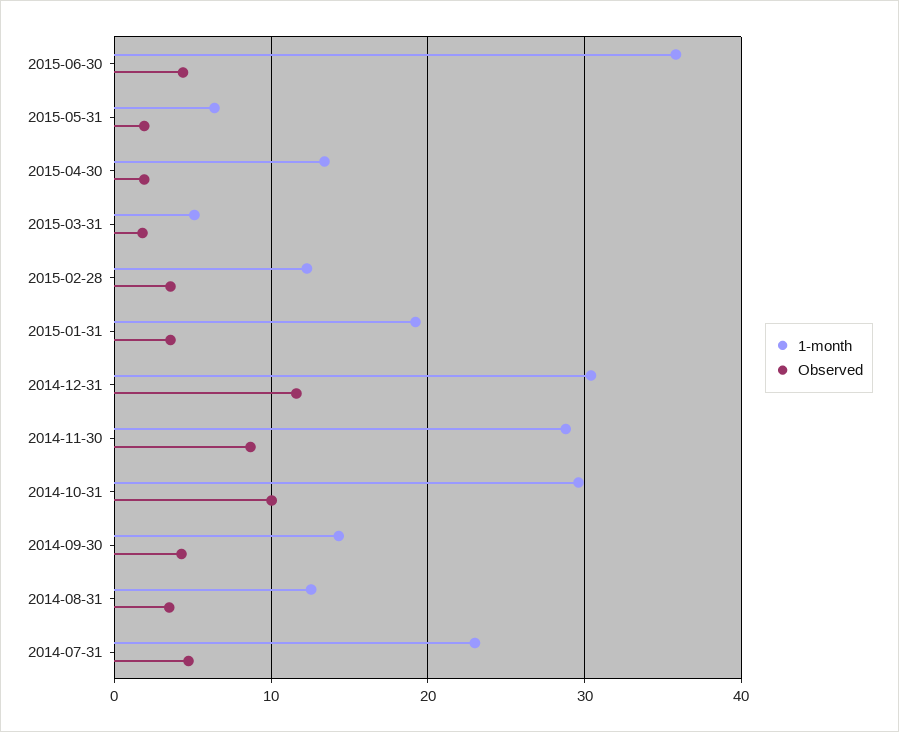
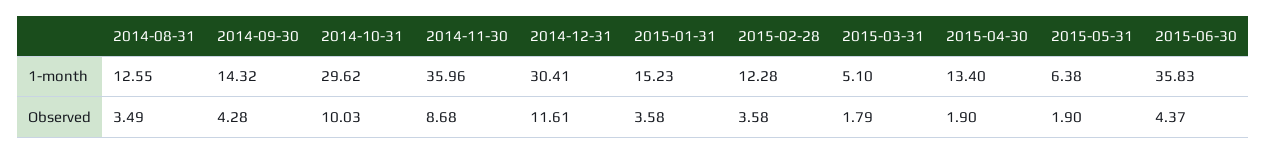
1-month, 2015-01-31: 19 -> 15.23
1-month, 2014-11-30: 29 -> 35.96
1-month, 2014-07-31: 23 -> none
Observed, 2014-07-31: 5 -> none

